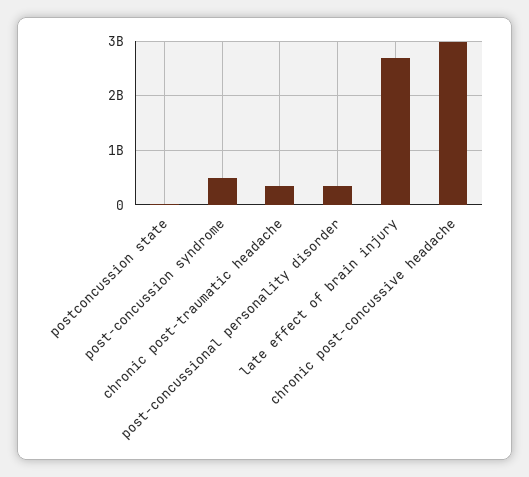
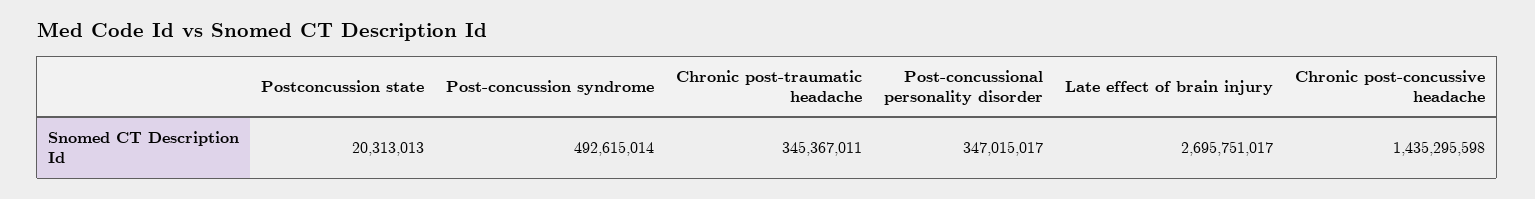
chronic post-concussive headache: 3000000000 -> 1435295598

